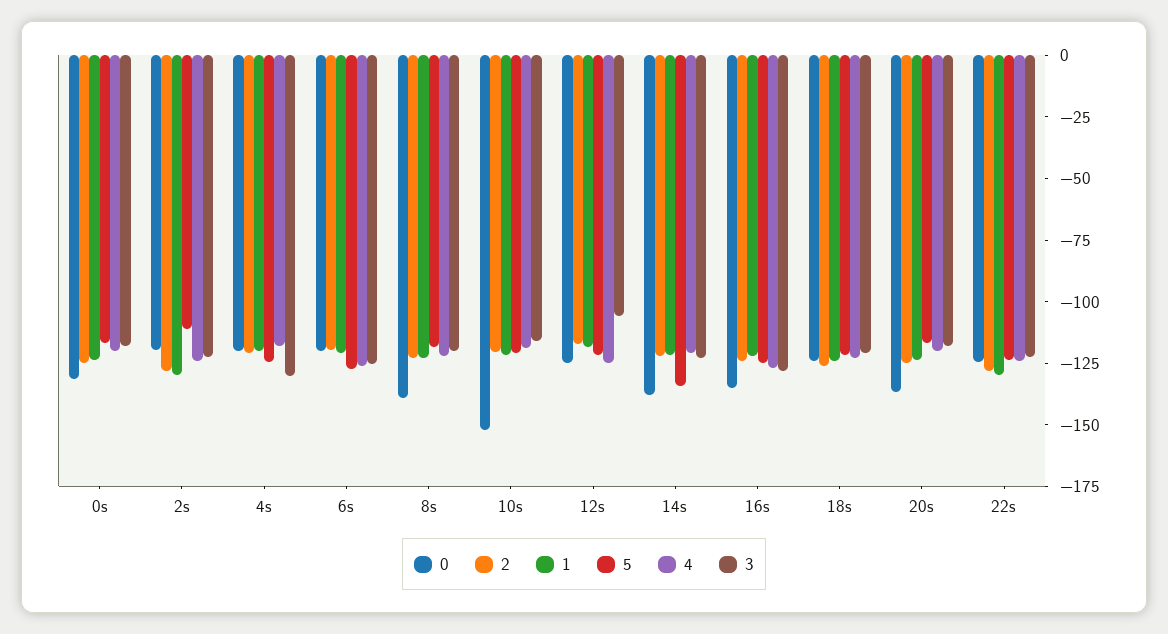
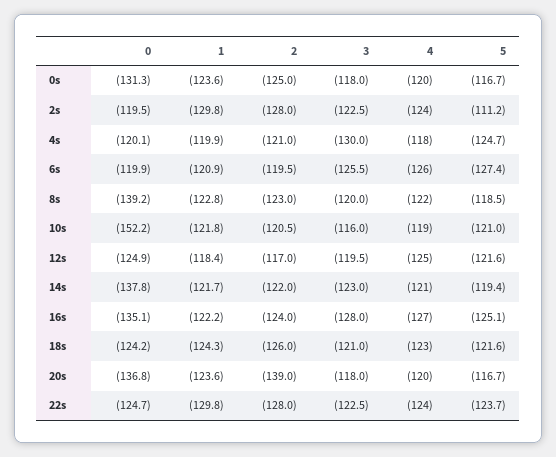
3, 12s: -105 -> -119.5
5, 14s: -135 -> -119.4
2, 20s: -125 -> -139

